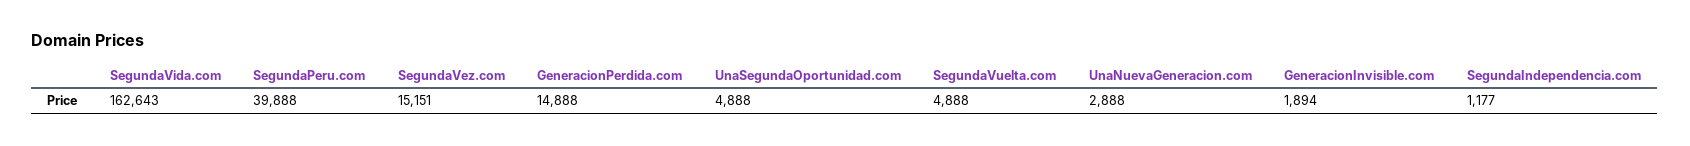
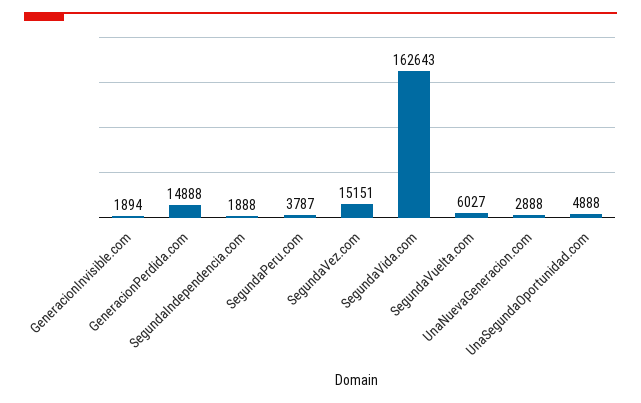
SegundaPeru.com: 39888 -> 3787
SegundaVuelta.com: 4888 -> 6027
SegundaIndependencia.com: 1177 -> 1888

